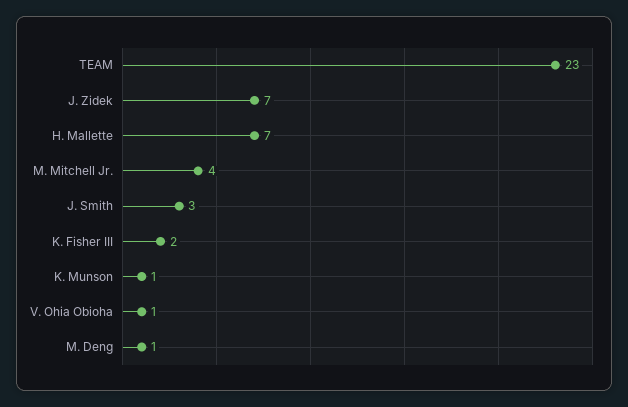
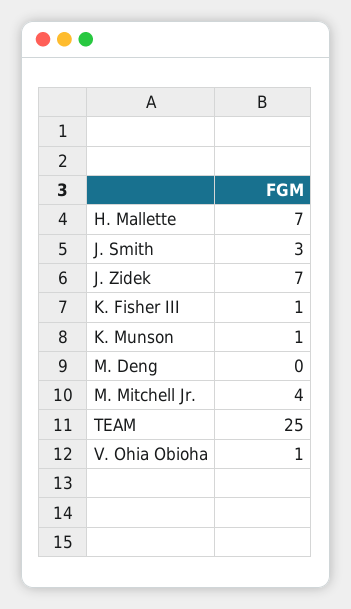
TEAM: 23 -> 25
K. Fisher III: 2 -> 1
M. Deng: 1 -> 0

